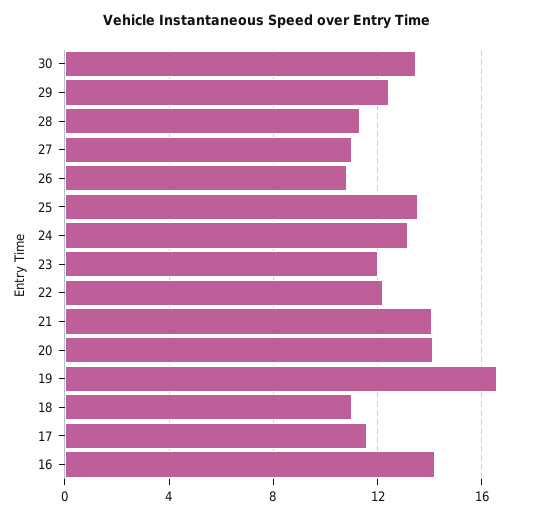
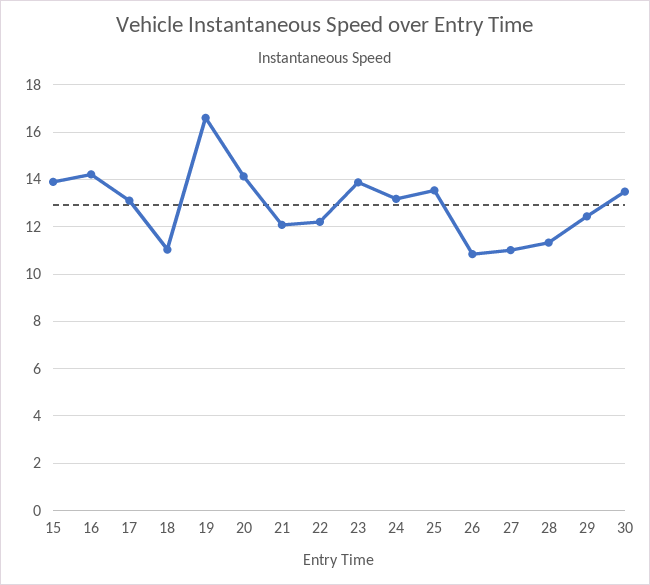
23: 12 -> 14
21: 14 -> 12
17: 11.5 -> 13
15: none -> 14

